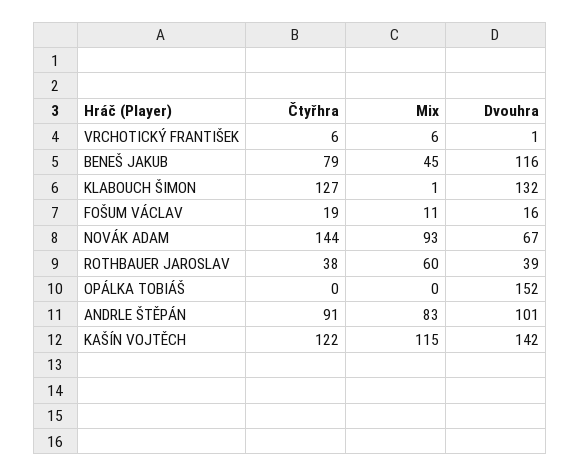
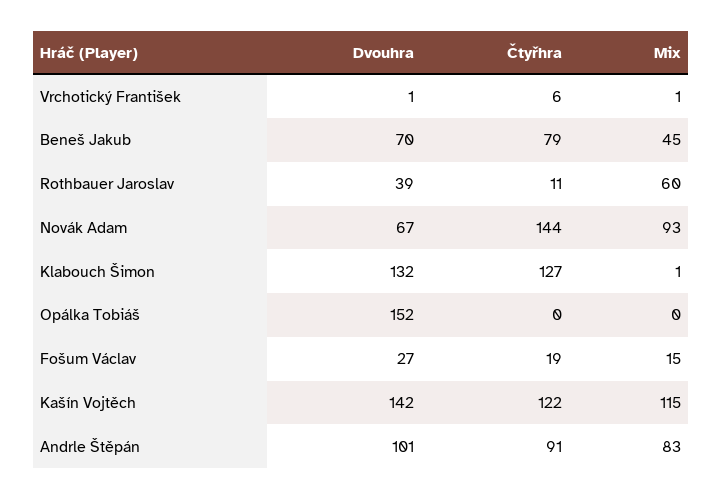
Mix, VRCHOTICKÝ FRANTIŠEK: 6 -> 1
Dvouhra, BENEŠ JAKUB: 116 -> 70
Mix, FOŠUM VÁCLAV: 11 -> 15
Dvouhra, FOŠUM VÁCLAV: 16 -> 27
Čtyřhra, ROTHBAUER JAROSLAV: 38 -> 11

